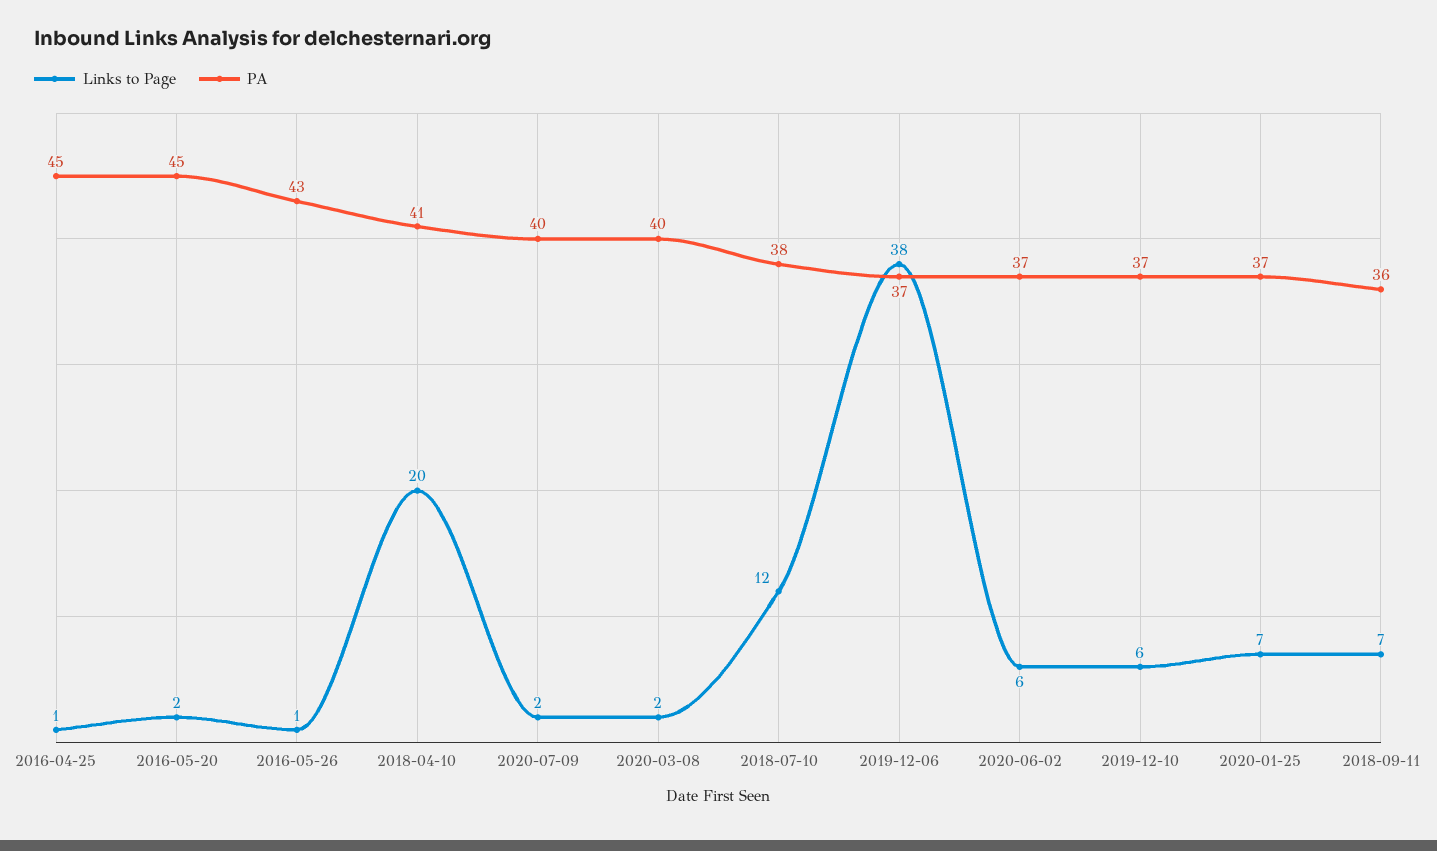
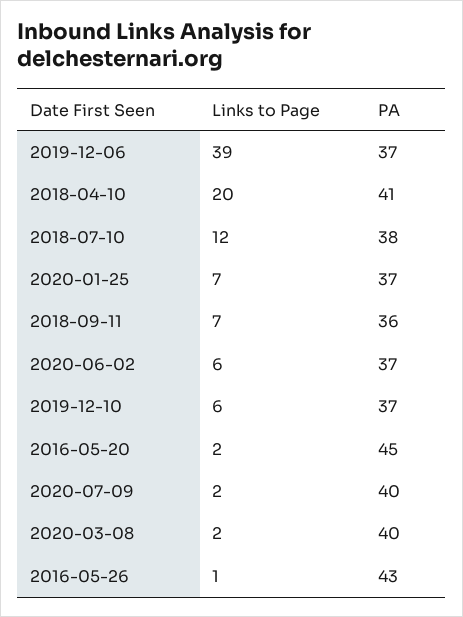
Links to Page, 2016-04-25: 1 -> none
PA, 2016-04-25: 45 -> none
Links to Page, 2019-12-06: 38 -> 39

